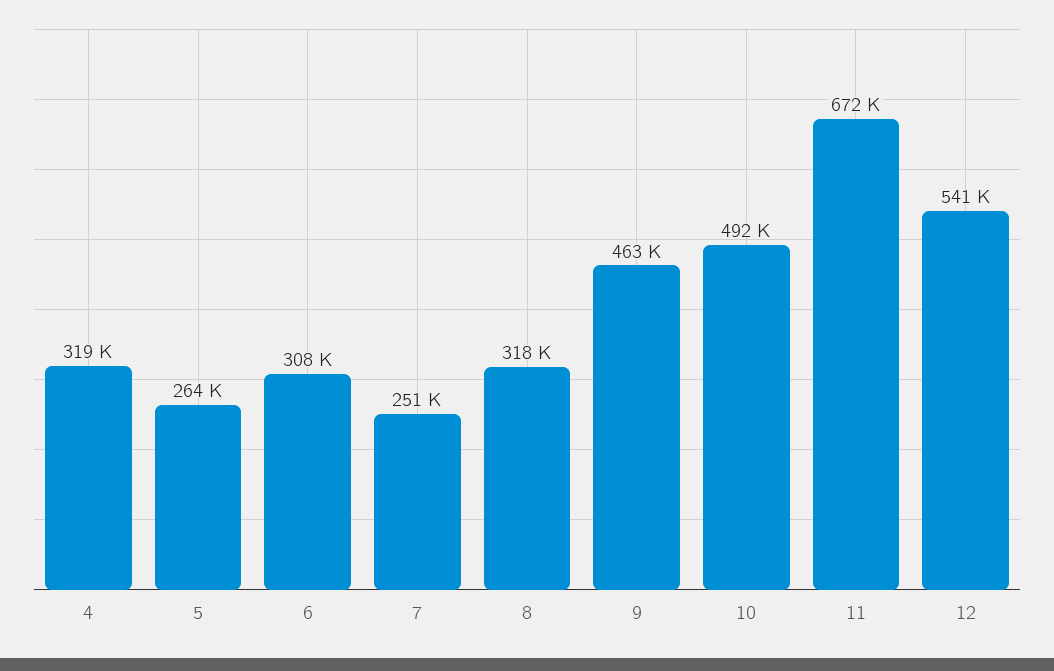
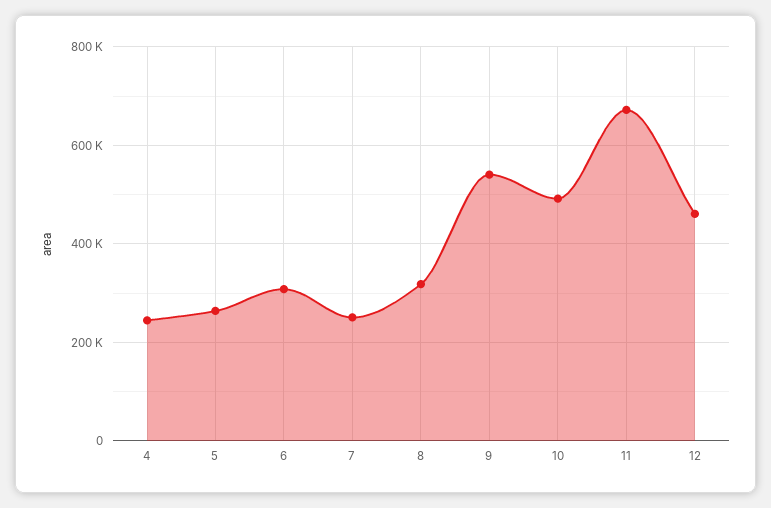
4: 319000 -> 240000
9: 463000 -> 540000
12: 541000 -> 460000

